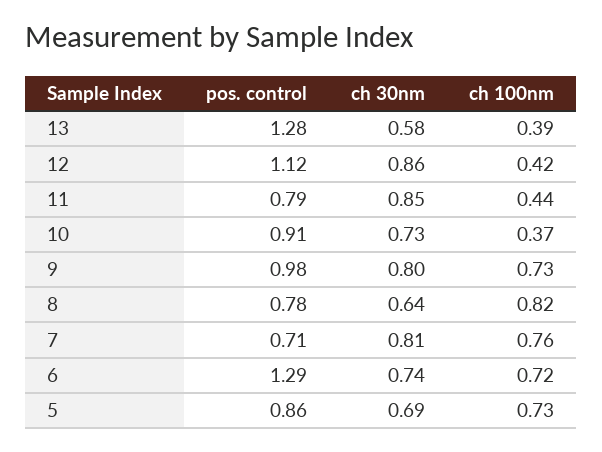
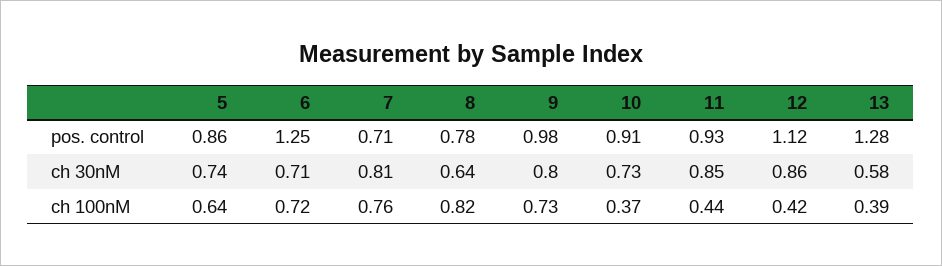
pos. control, 11: 0.79 -> 0.93
pos. control, 6: 1.29 -> 1.25
ch 30nm, 6: 0.74 -> 0.71
ch 30nm, 5: 0.69 -> 0.74
ch 100nm, 5: 0.73 -> 0.64

